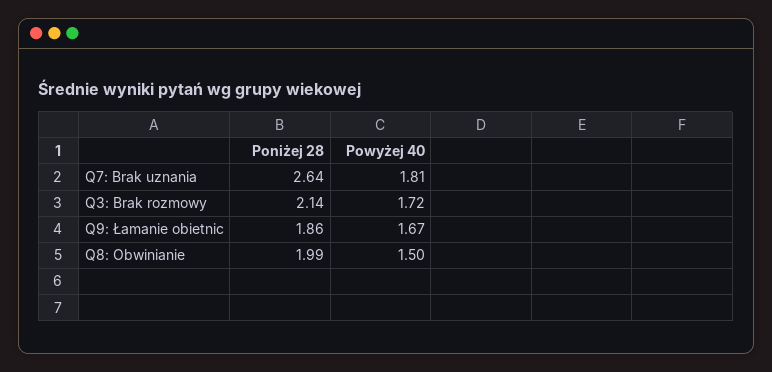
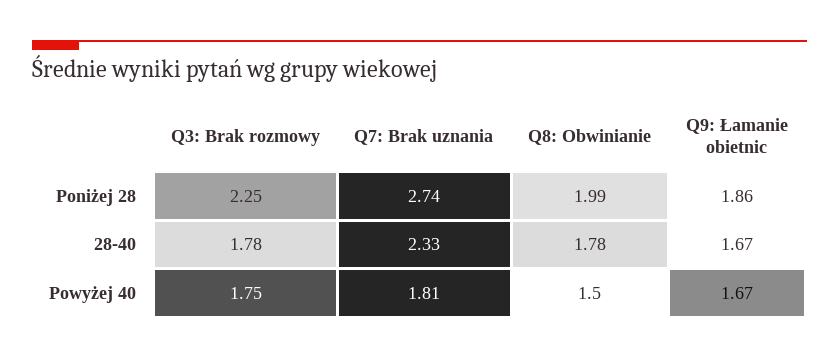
Poniżej 28, Q7: Brak uznania: 2.64 -> 2.74
Poniżej 28, Q3: Brak rozmowy: 2.14 -> 2.25
Powyżej 40, Q3: Brak rozmowy: 1.72 -> 1.75
28-40, Q3: Brak rozmowy: none -> 1.78
28-40, Q7: Brak uznania: none -> 2.33
28-40, Q8: Obwinianie: none -> 1.78
28-40, Q9: Łamanie obietnic: none -> 1.67

